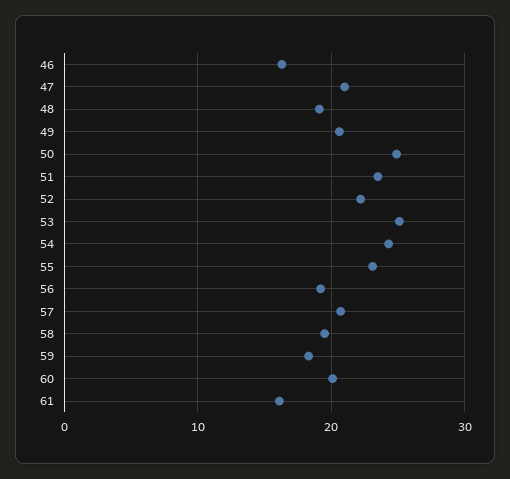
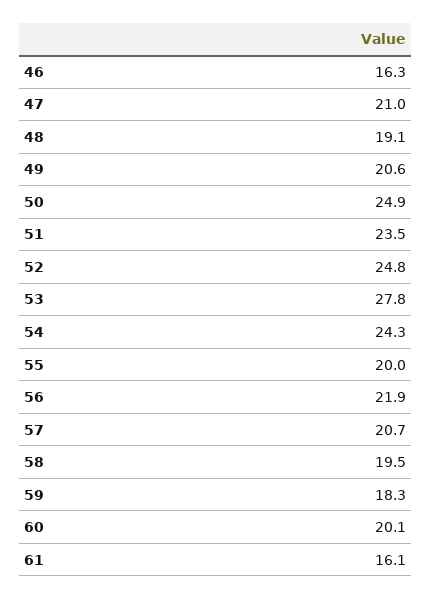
52: 22 -> 24.8
53: 25 -> 27.8
55: 23 -> 20
56: 19 -> 21.9

